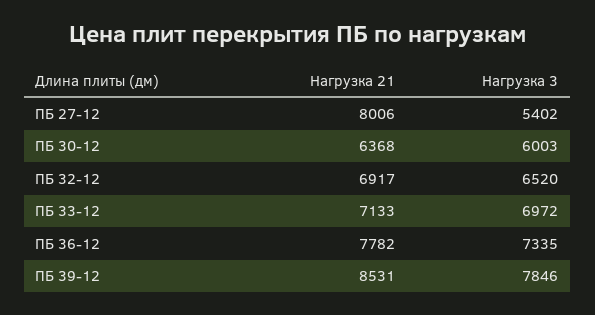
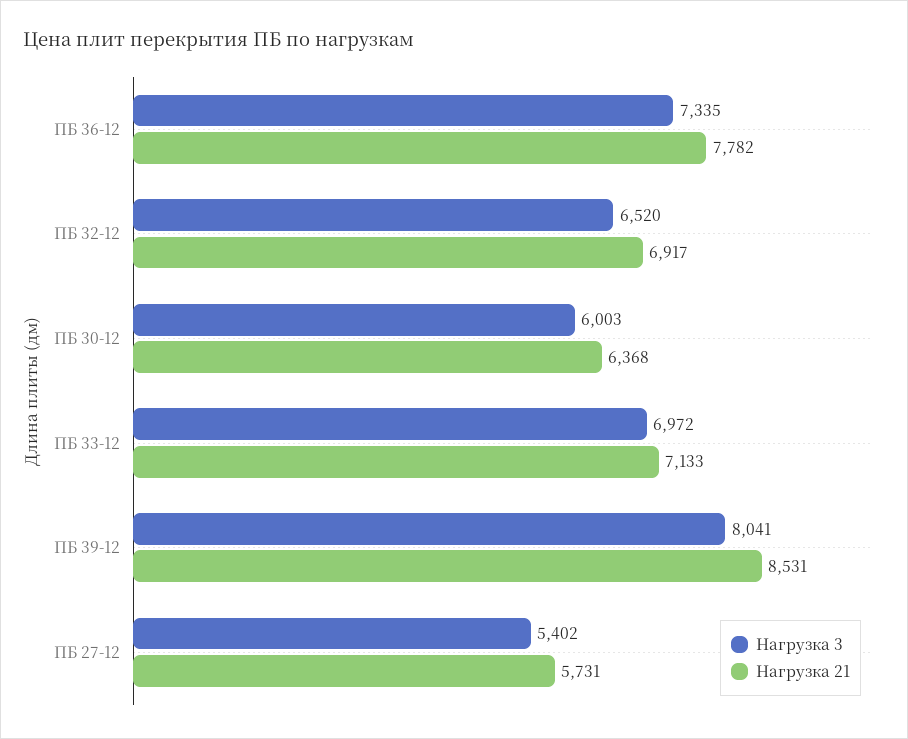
Нагрузка 21, ПБ 27-12: 8006 -> 5731
Нагрузка 3, ПБ 39-12: 7846 -> 8041

